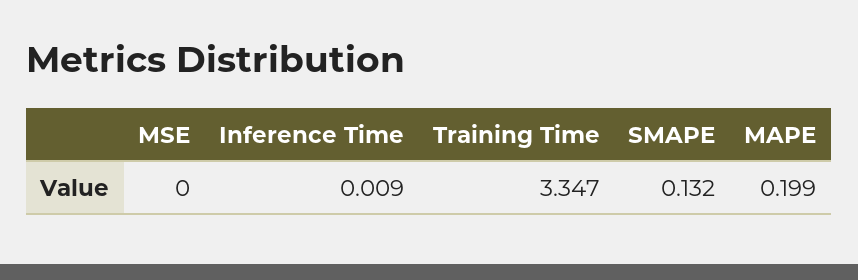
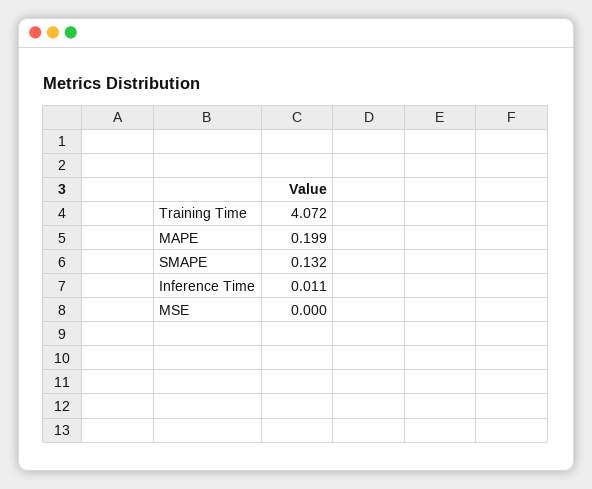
Inference Time: 0.009 -> 0.011
Training Time: 3.347 -> 4.072

